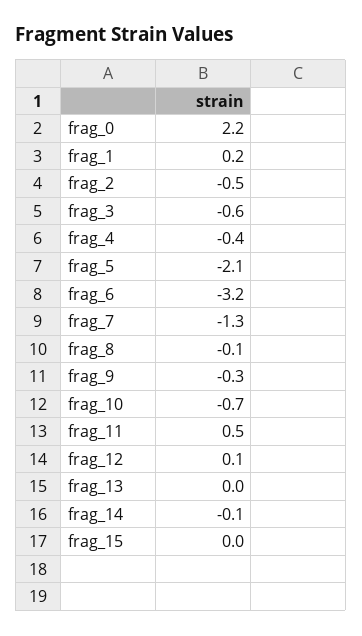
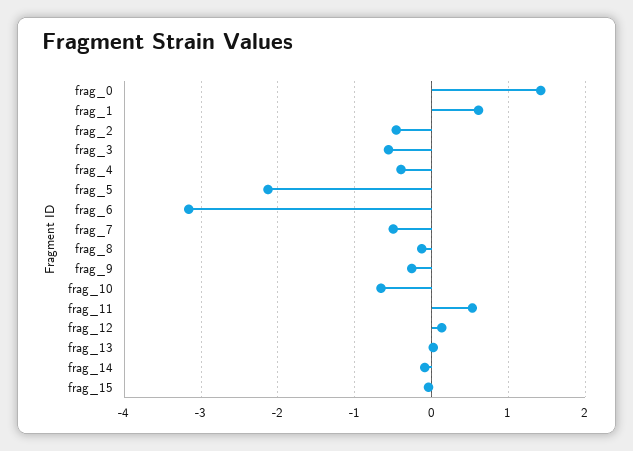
frag_0: 2.2 -> 1.4
frag_1: 0.2 -> 0.6
frag_7: -1.3 -> -0.5

